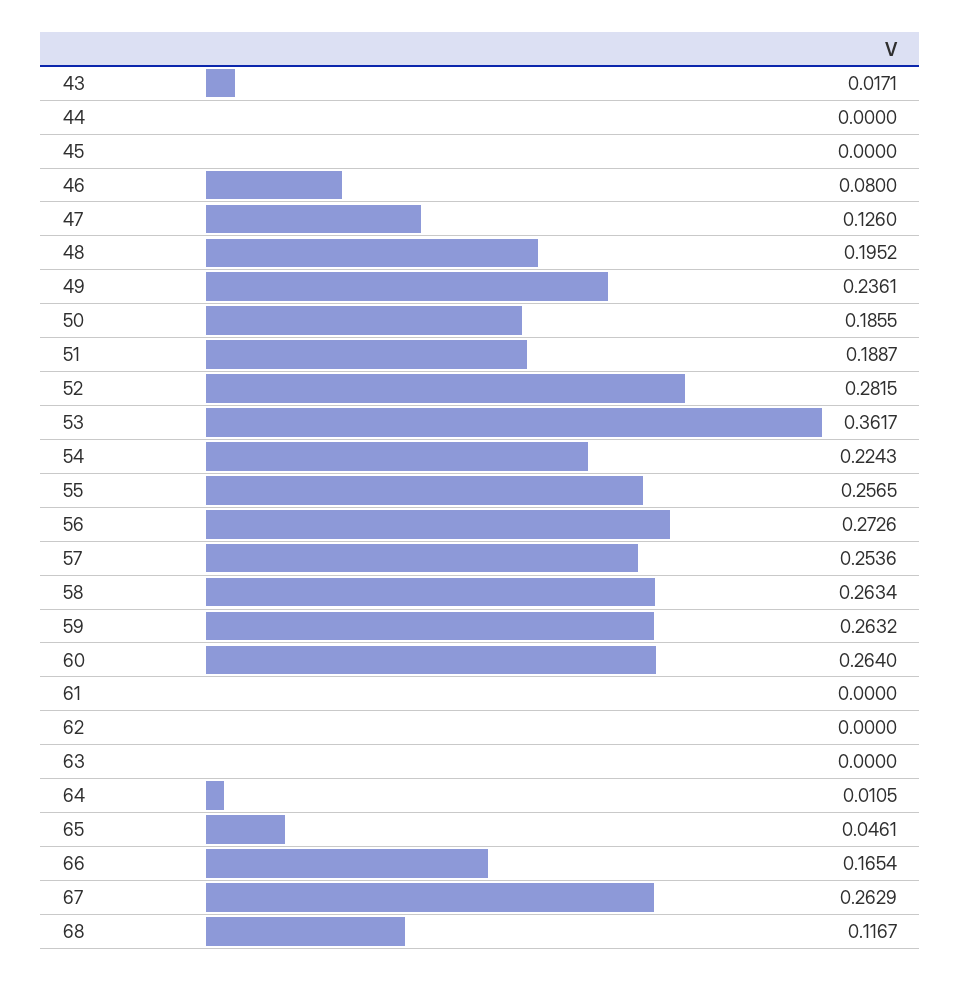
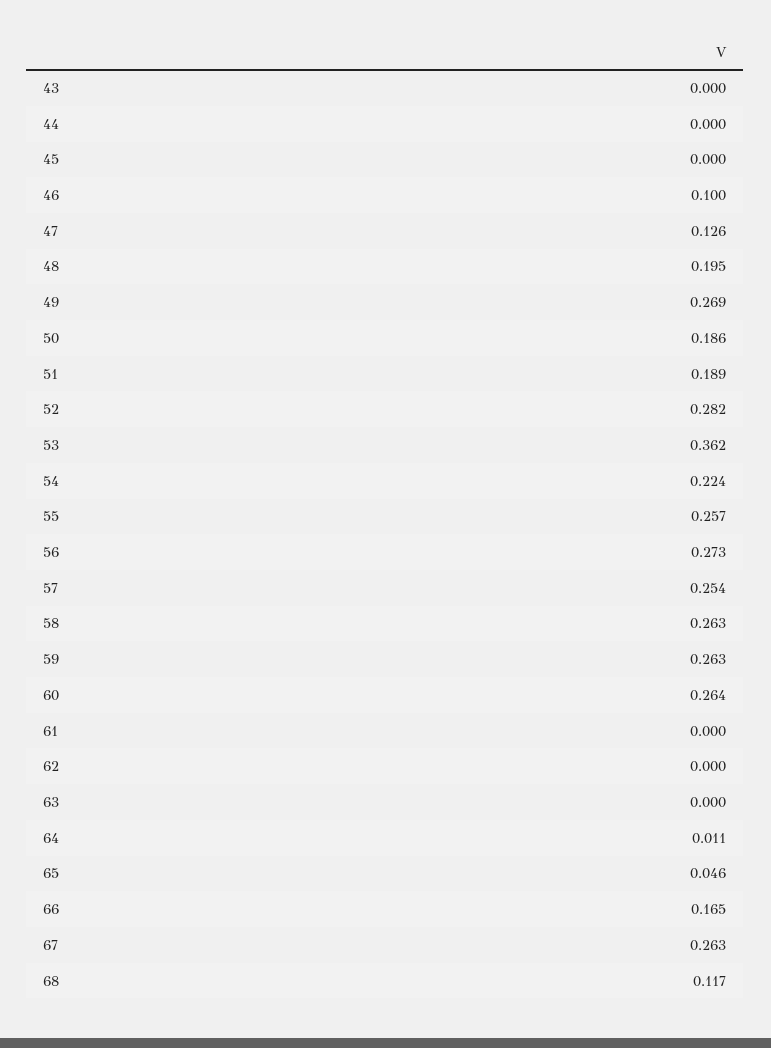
43: 0.0171 -> 0
46: 0.08 -> 0.1
49: 0.2361 -> 0.269

